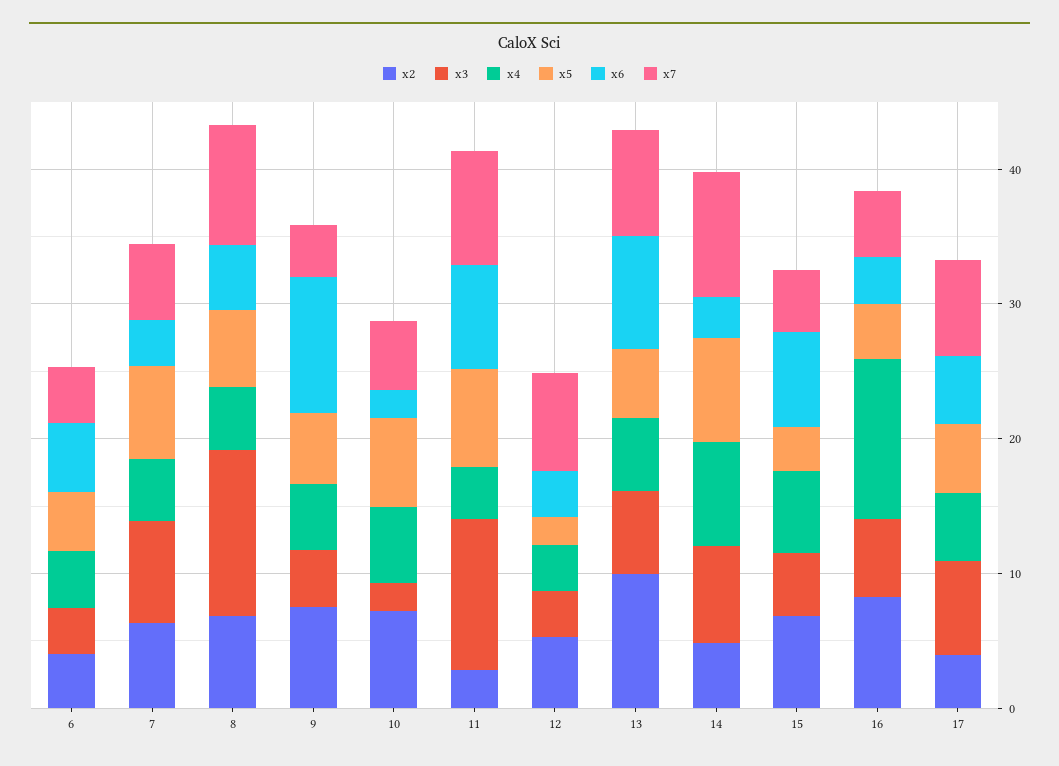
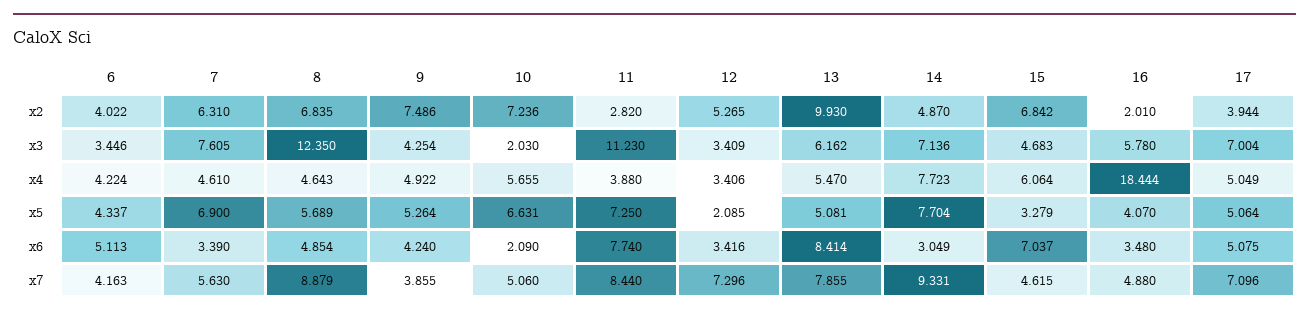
x6, 9: 10 -> 4.24
x2, 16: 8 -> 2.01
x4, 16: 12 -> 18.444

